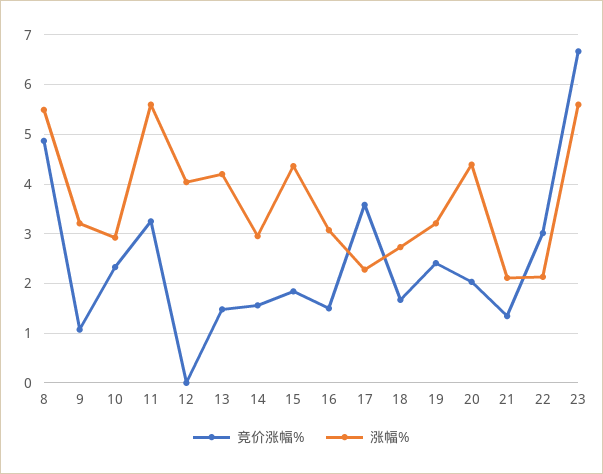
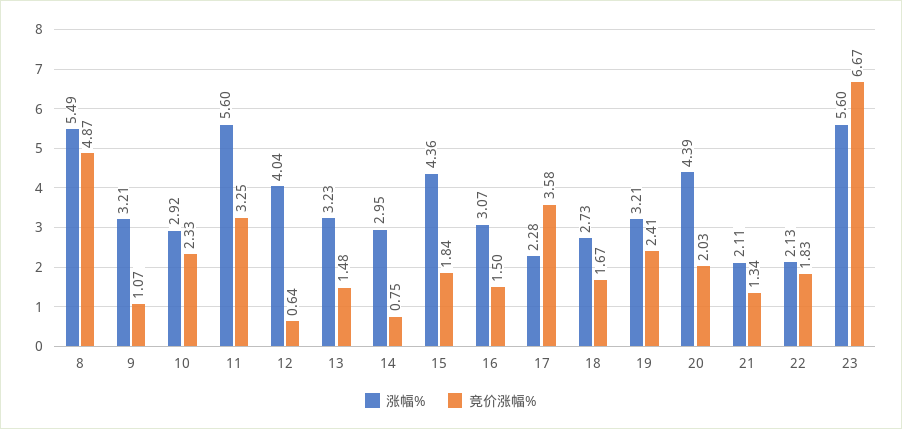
竞价涨幅%, 12: 0 -> 0.64
涨幅%, 13: 4.2 -> 3.23
竞价涨幅%, 14: 1.6 -> 0.75
竞价涨幅%, 22: 3 -> 1.83

